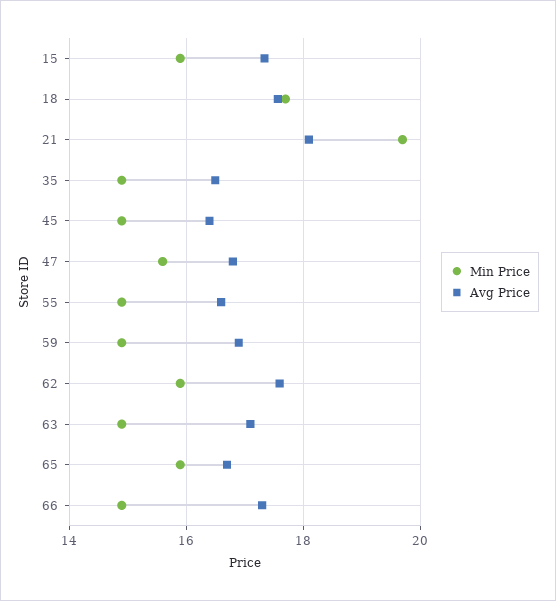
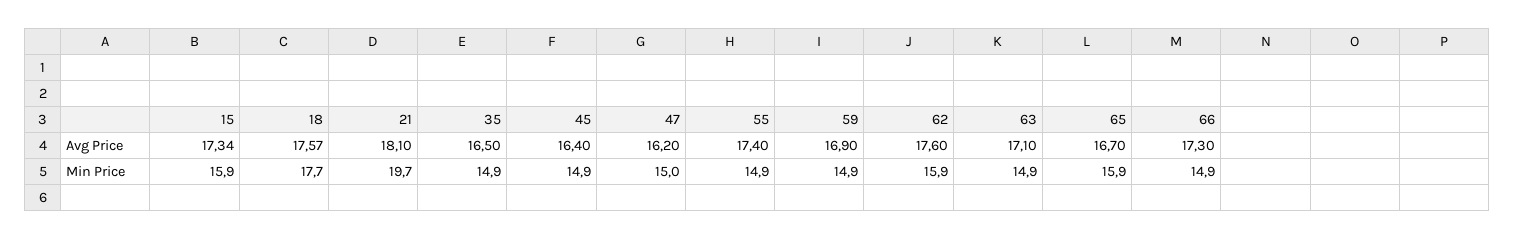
Min Price, 47: 15.6 -> 15
Avg Price, 47: 16.8 -> 16.2
Avg Price, 55: 16.6 -> 17.4

